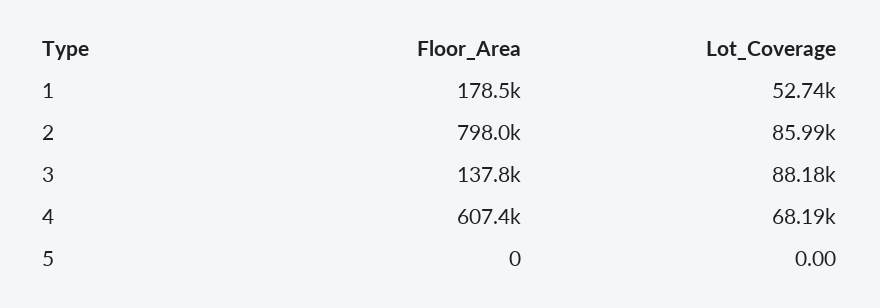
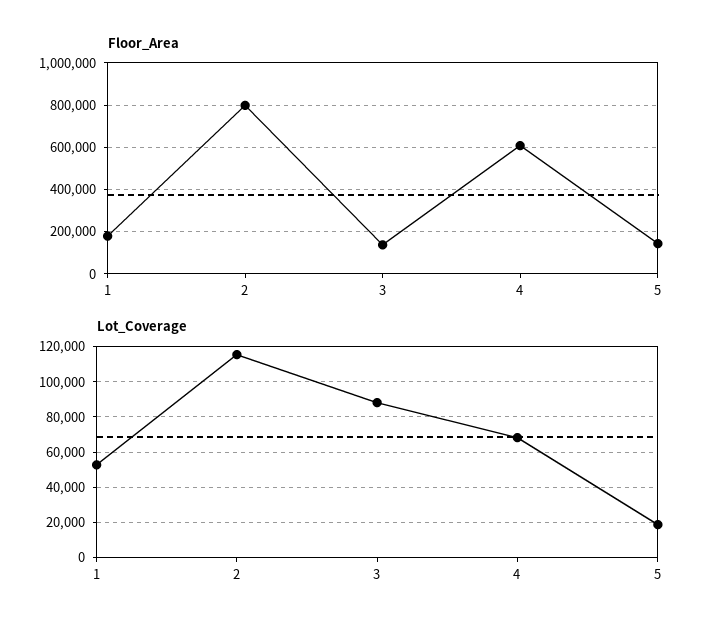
Lot_Coverage, 2: 85990 -> 115000
Floor_Area, 5: 0 -> 150000
Lot_Coverage, 5: 0 -> 20000

